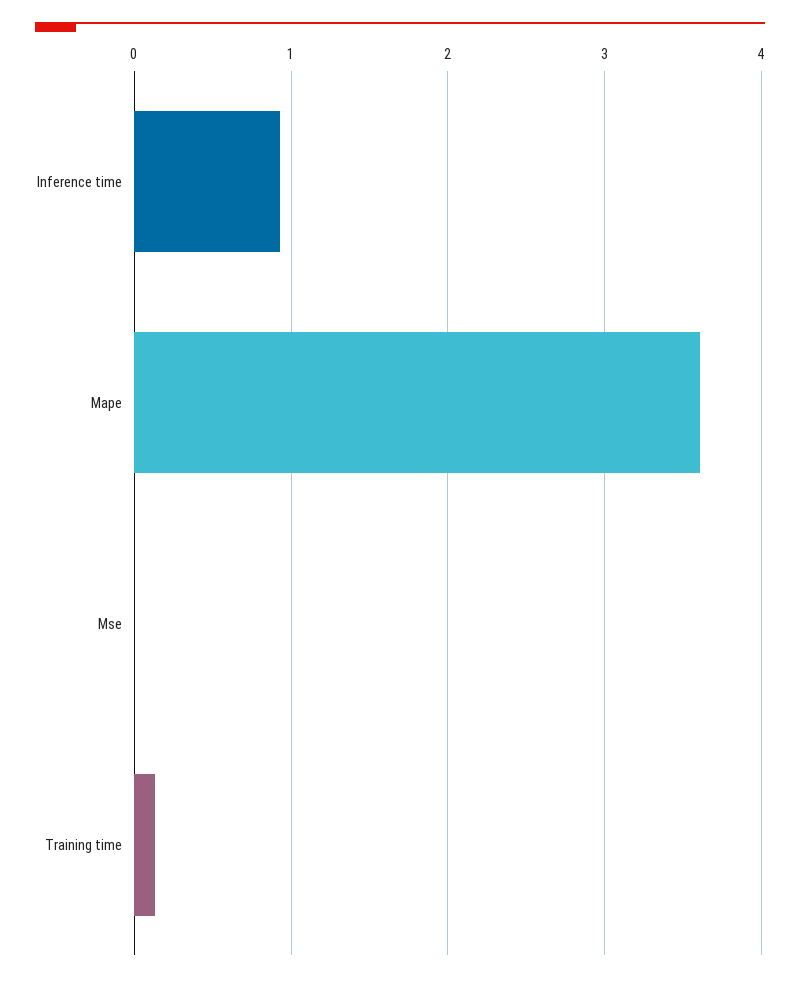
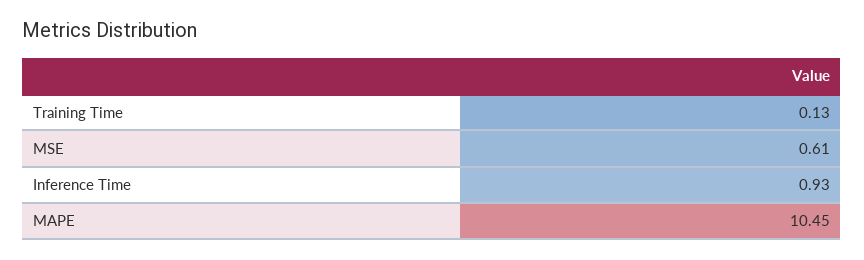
Mape: 3.6 -> 10.45
Mse: 0 -> 0.61

